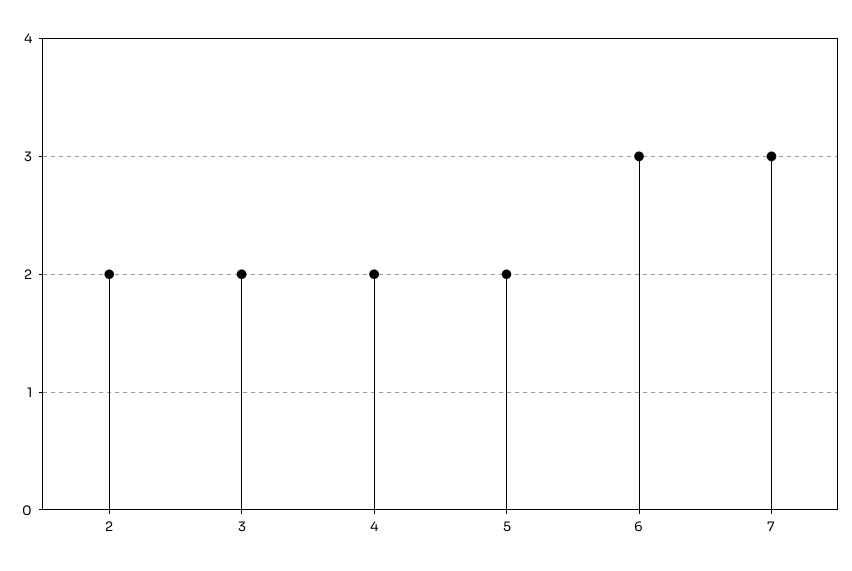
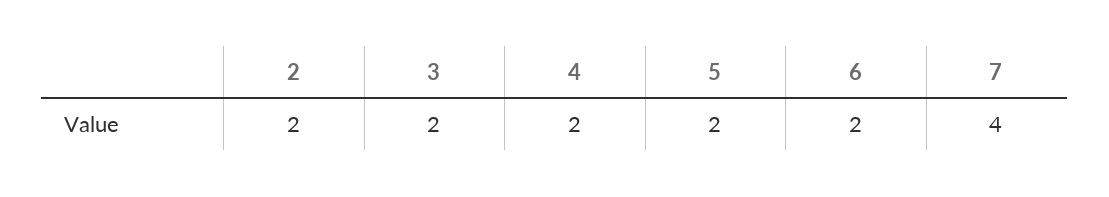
6: 3 -> 2
7: 3 -> 4

